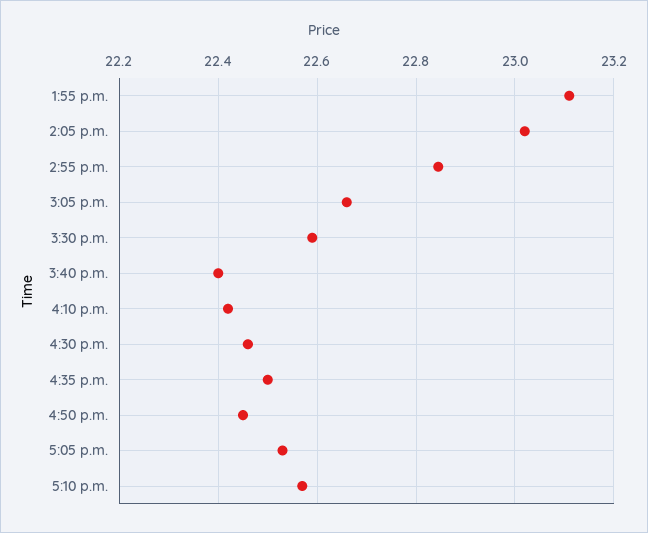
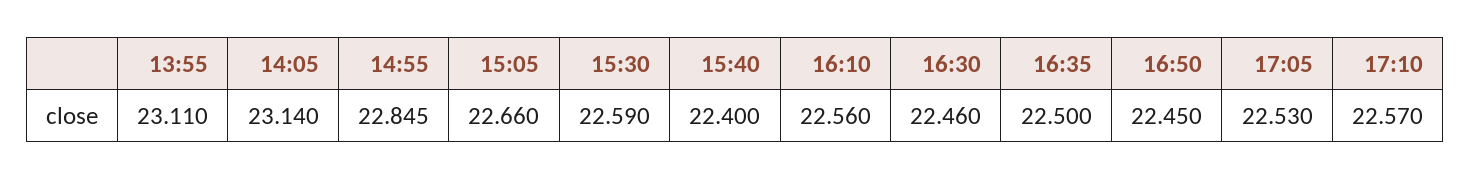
2:05 p.m.: 23.02 -> 23.14
4:10 p.m.: 22.42 -> 22.56

